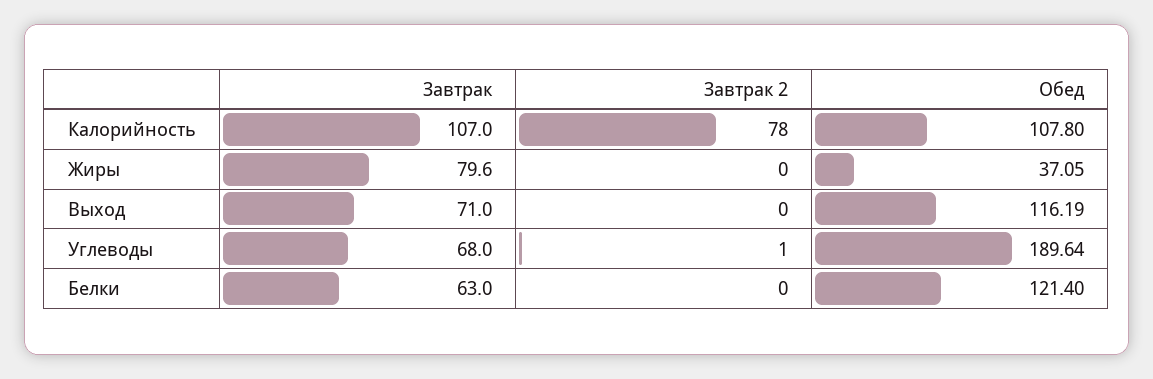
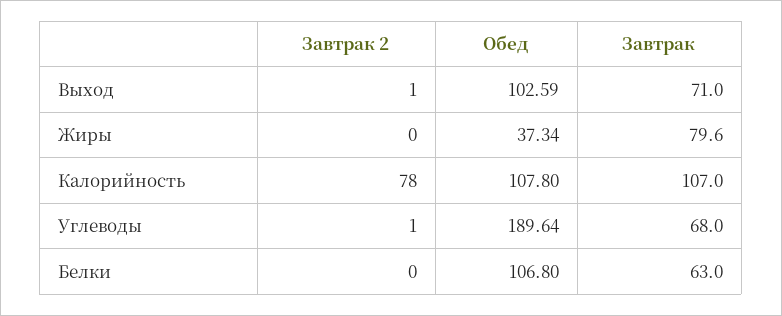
Обед, Жиры: 37.05 -> 37.34
Завтрак 2, Выход: 0 -> 1
Обед, Выход: 116.19 -> 102.59
Обед, Белки: 121.4 -> 106.8

